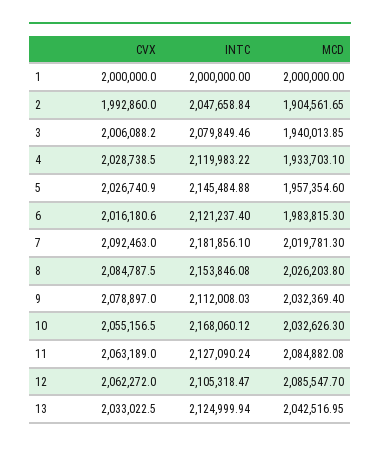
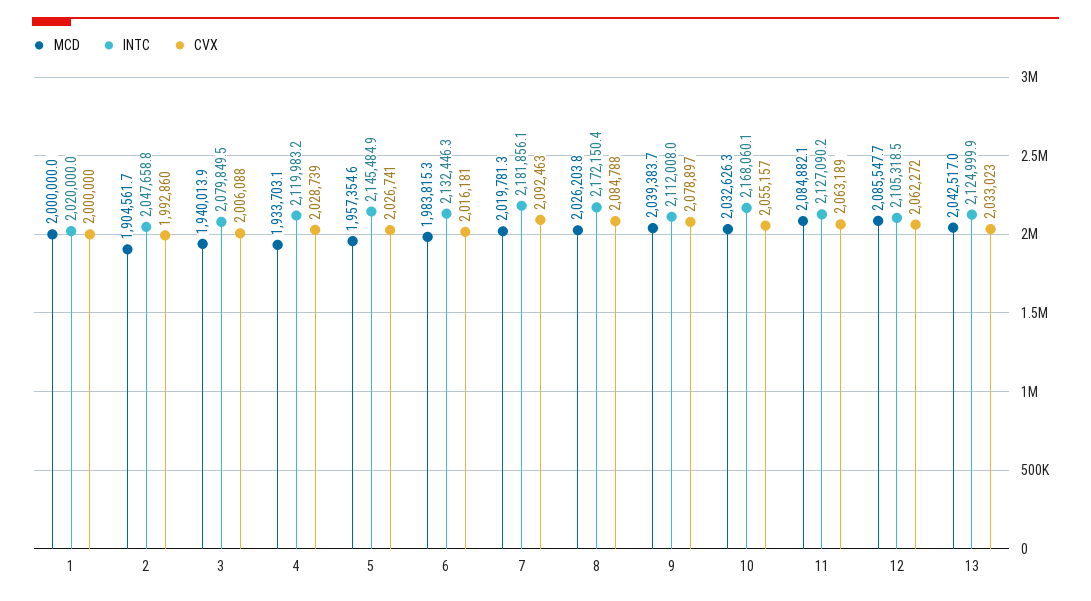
INTC, 1: 2000000 -> 2020000
INTC, 6: 2121237.4 -> 2132446.3
INTC, 8: 2153846.08 -> 2172150.4
MCD, 9: 2032369.4 -> 2039383.7

